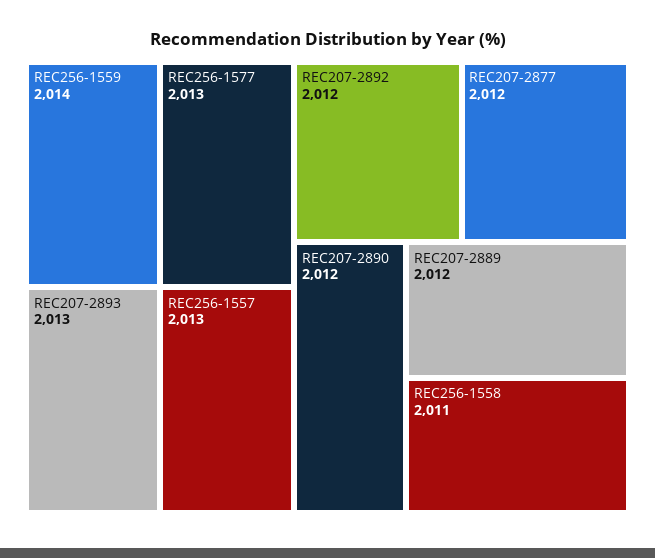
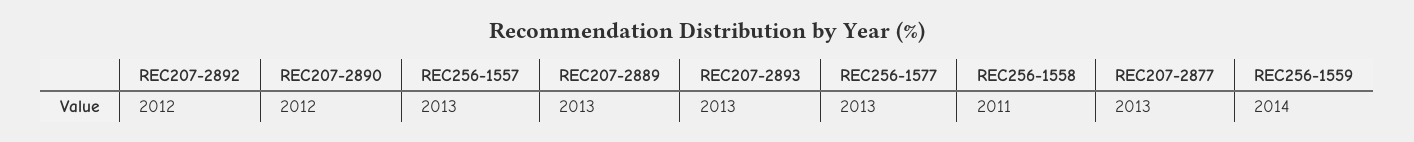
REC207-2877: 2012 -> 2013
REC207-2889: 2012 -> 2013

